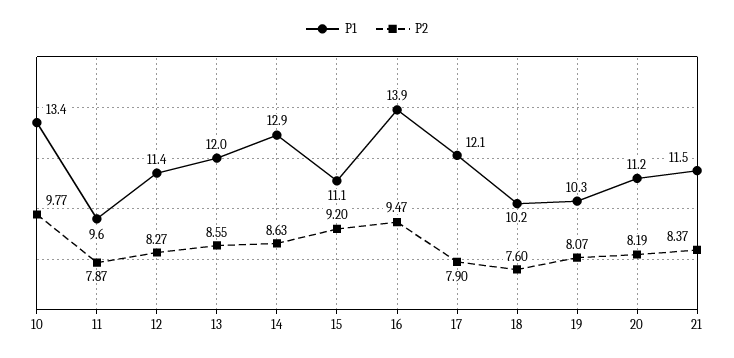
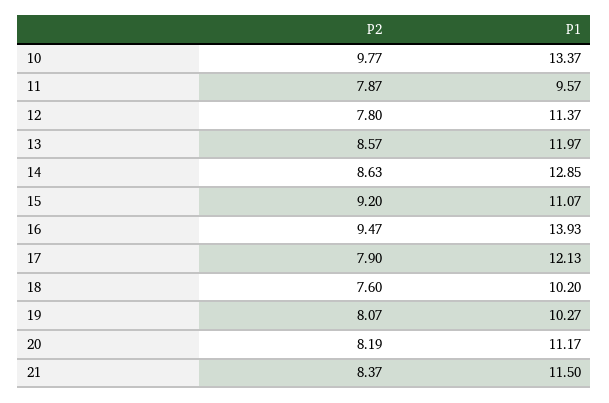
P2, 12: 8.27 -> 7.8
P2, 13: 8.55 -> 8.57

